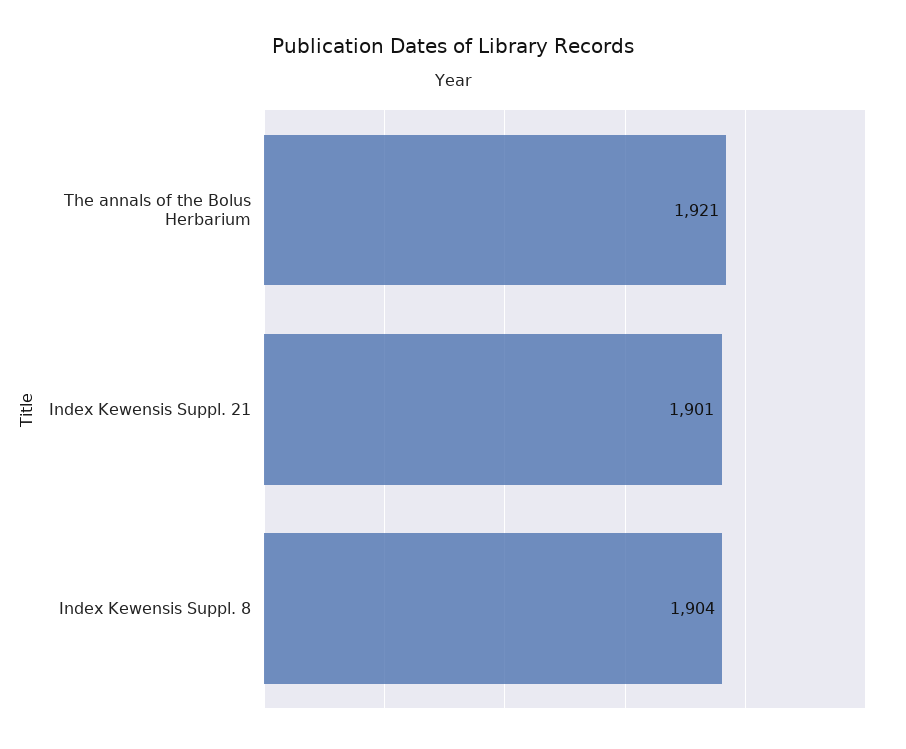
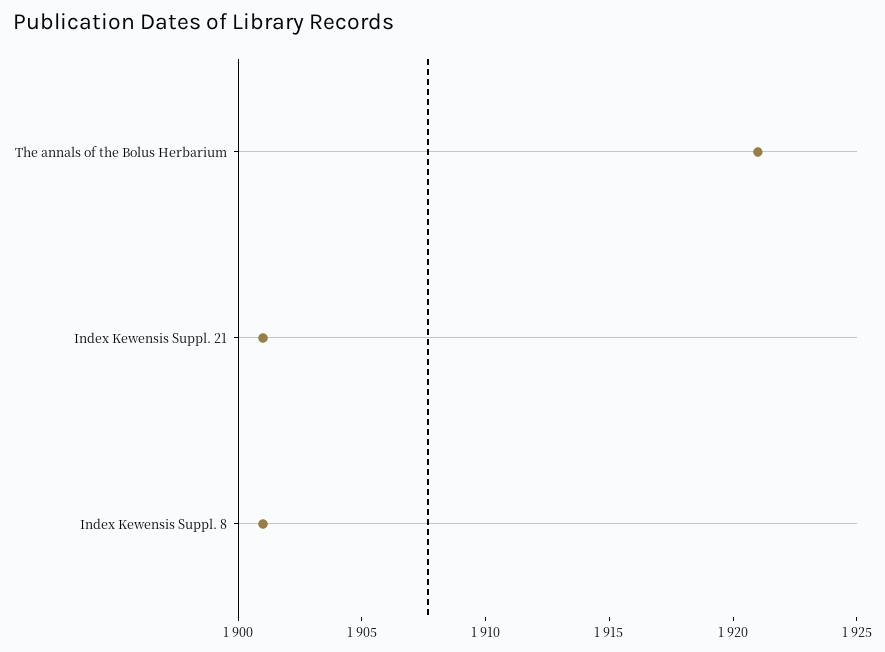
Index Kewensis Suppl. 8: 1904 -> 1901

